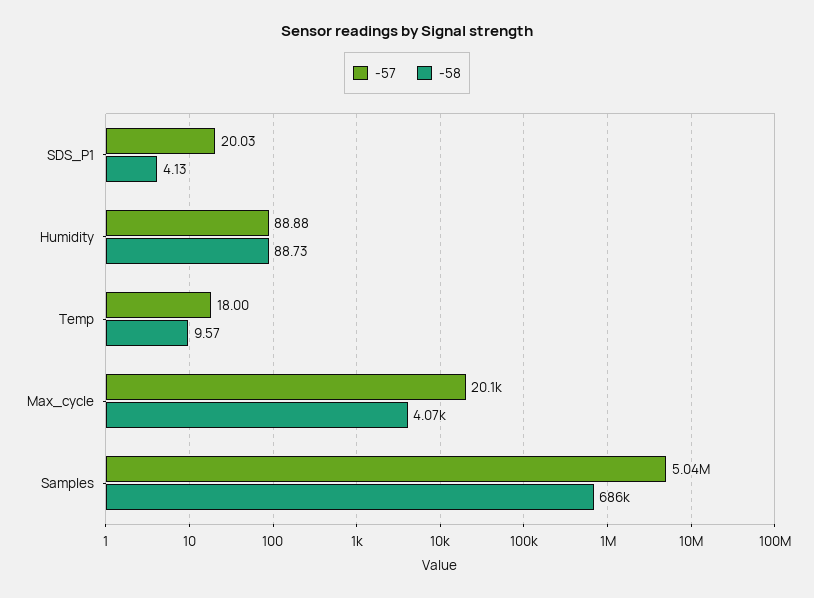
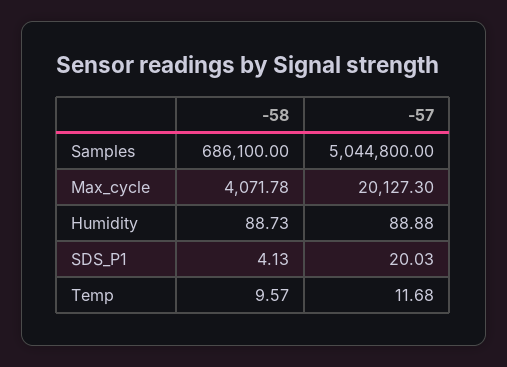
-57, Temp: 18 -> 11.68

